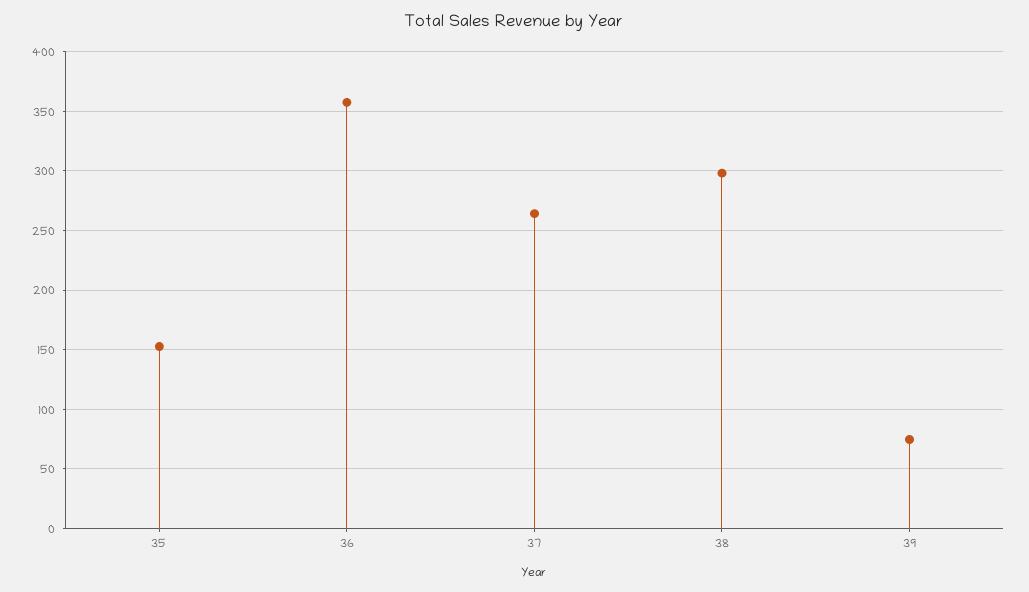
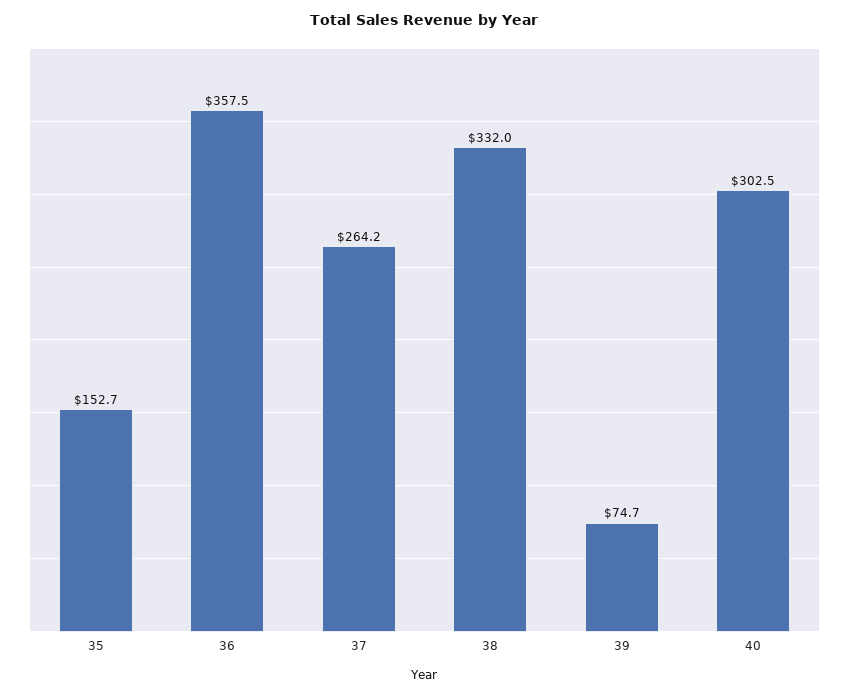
38: 300 -> 332
40: none -> 302.5

